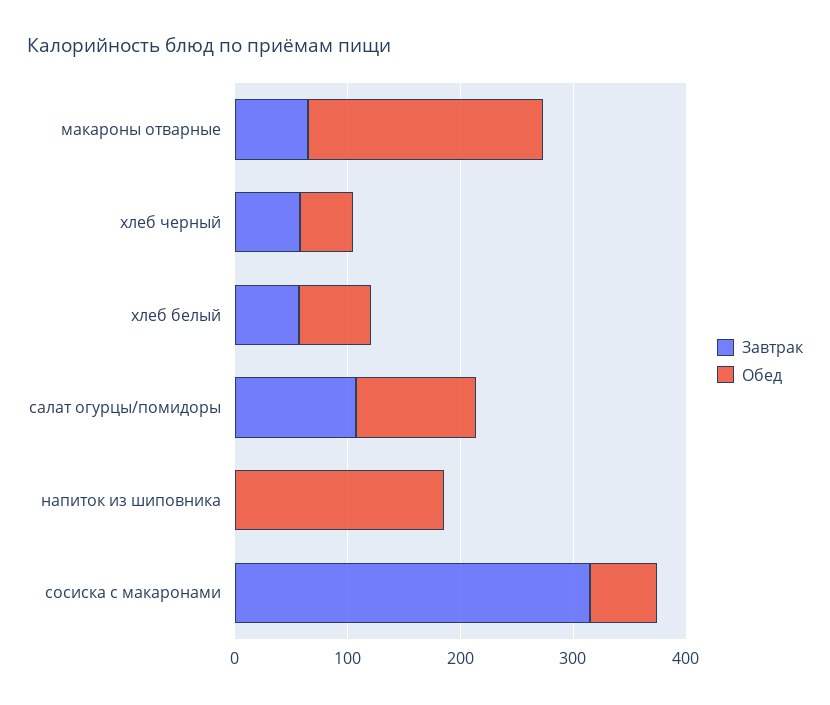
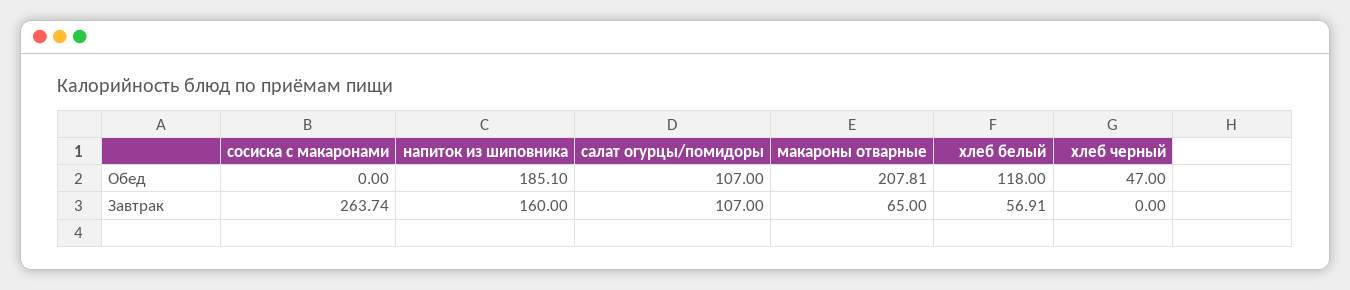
Завтрак, хлеб черный: 60 -> 0
Обед, хлеб белый: 60 -> 118
Завтрак, напиток из шиповника: 0 -> 160
Завтрак, сосиска с макаронами: 320 -> 263.74
Обед, сосиска с макаронами: 60 -> 0

